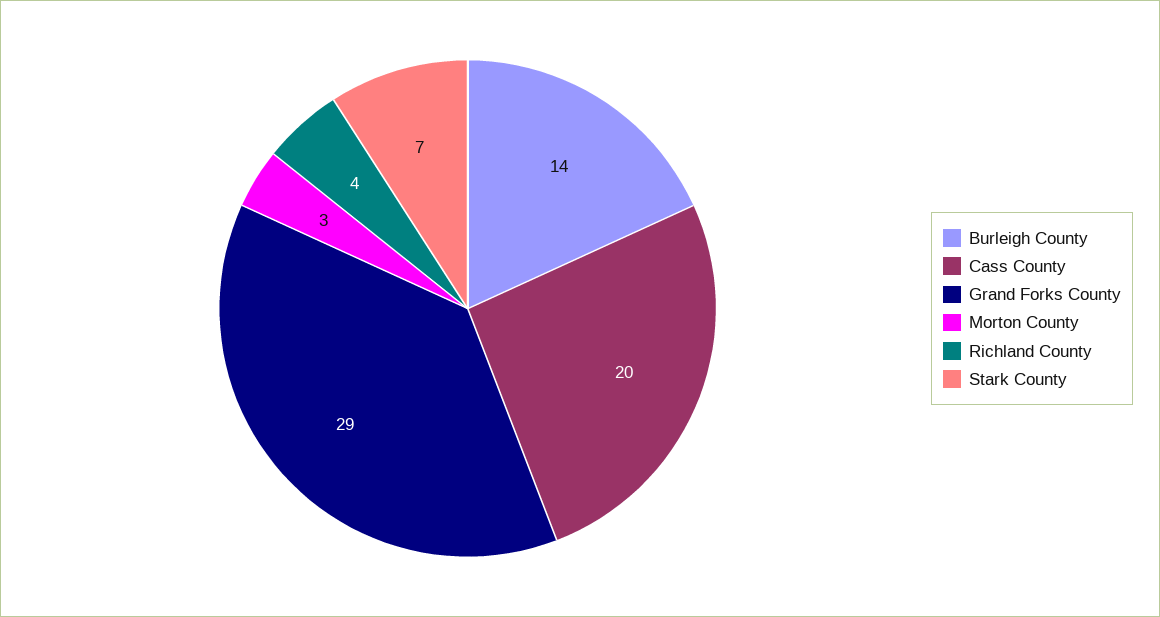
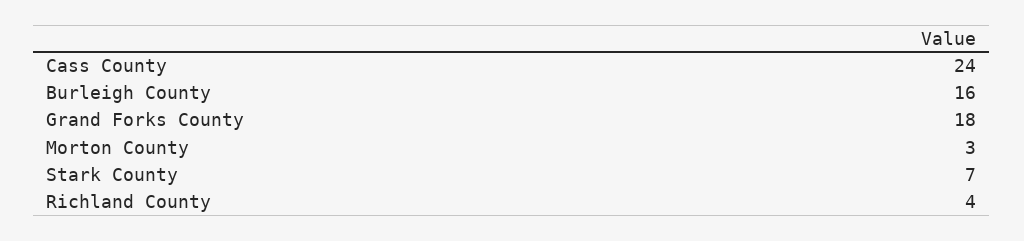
Burleigh County: 14 -> 16
Cass County: 20 -> 24
Grand Forks County: 29 -> 18

